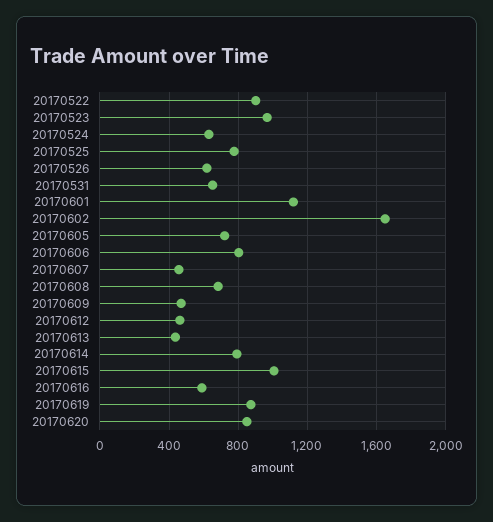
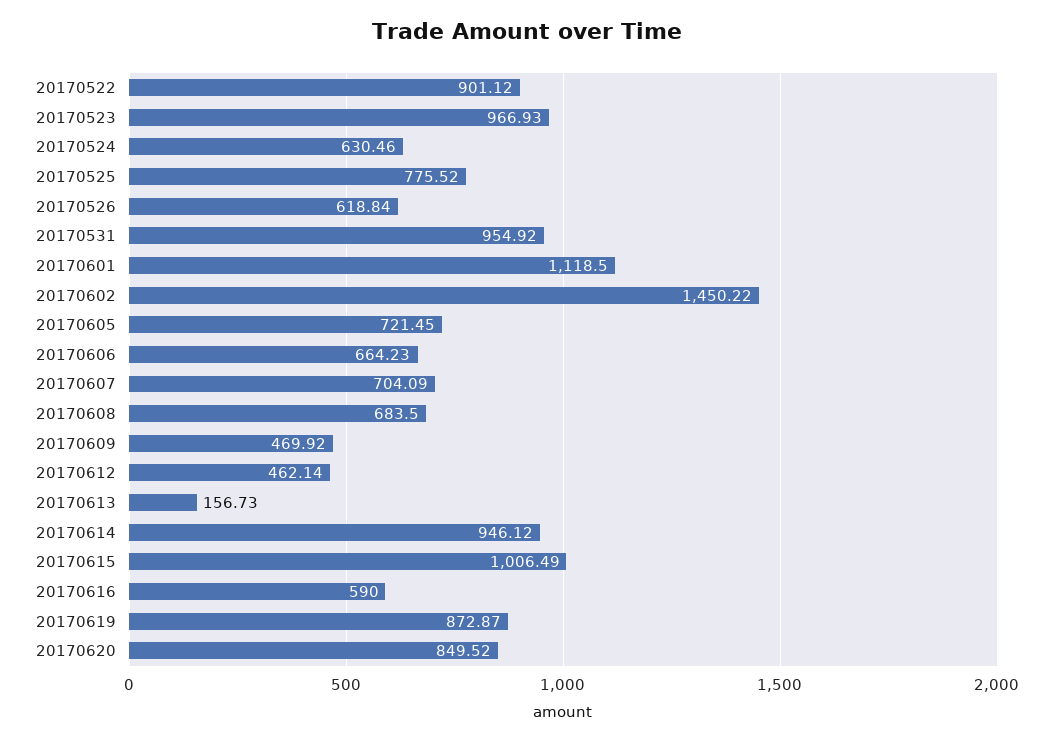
20170531: 650 -> 954.92
20170602: 1650 -> 1450.22
20170606: 800 -> 664.23
20170607: 450 -> 704.09
20170613: 450 -> 156.73
20170614: 800 -> 946.12

